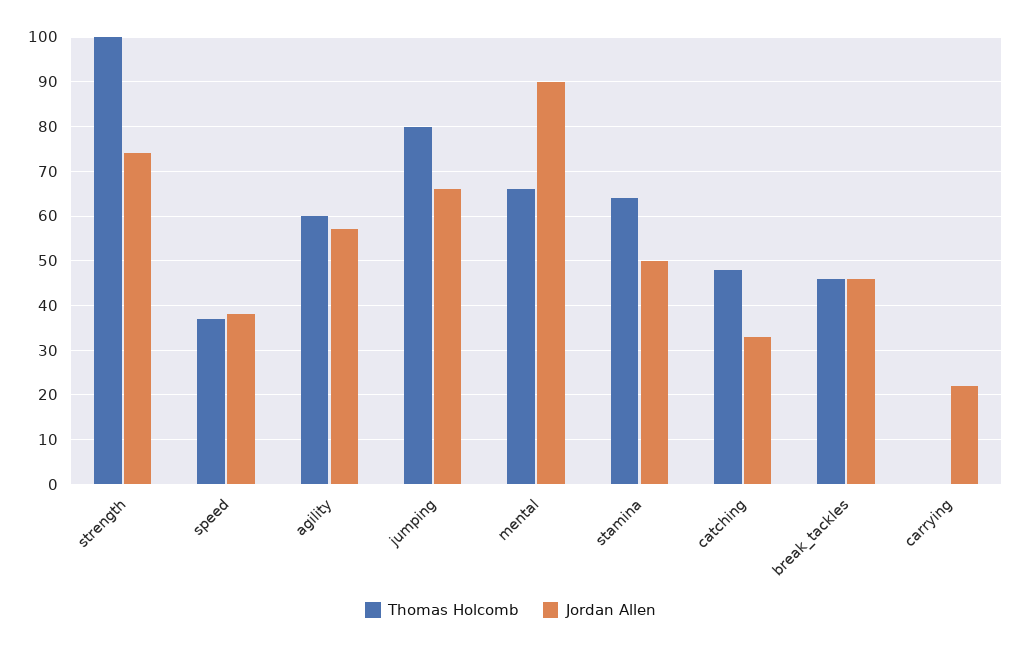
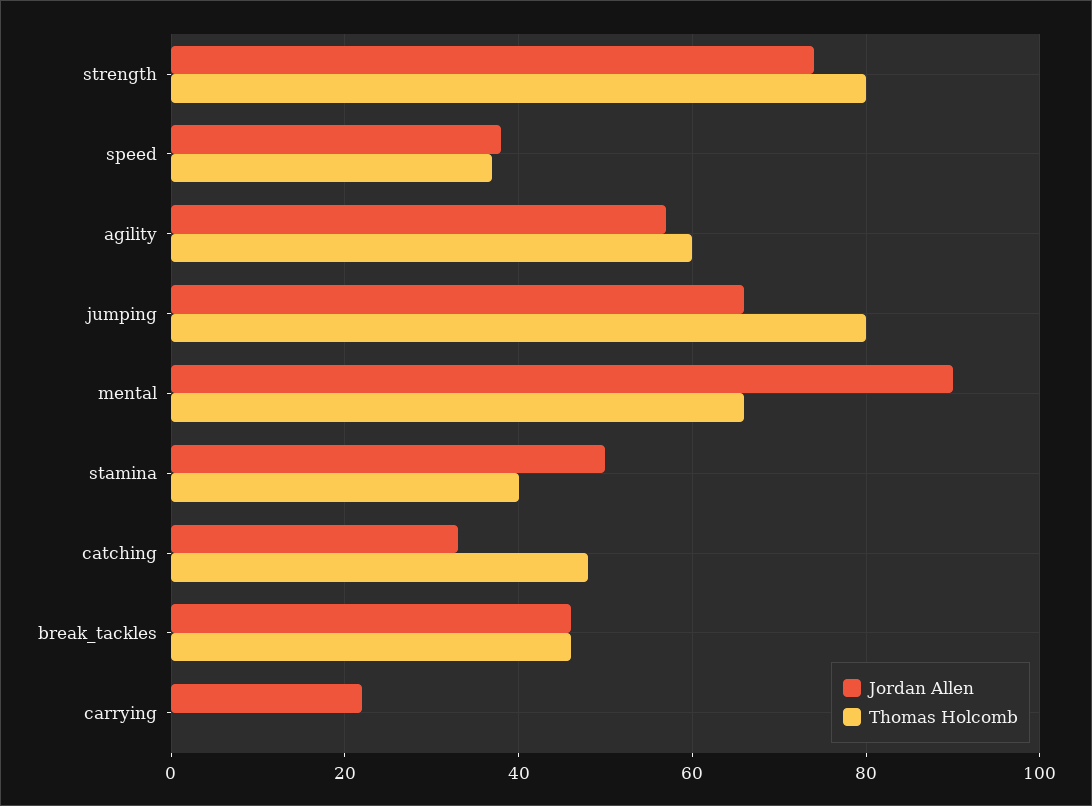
Thomas Holcomb, strength: 100 -> 80
Thomas Holcomb, stamina: 65 -> 40

